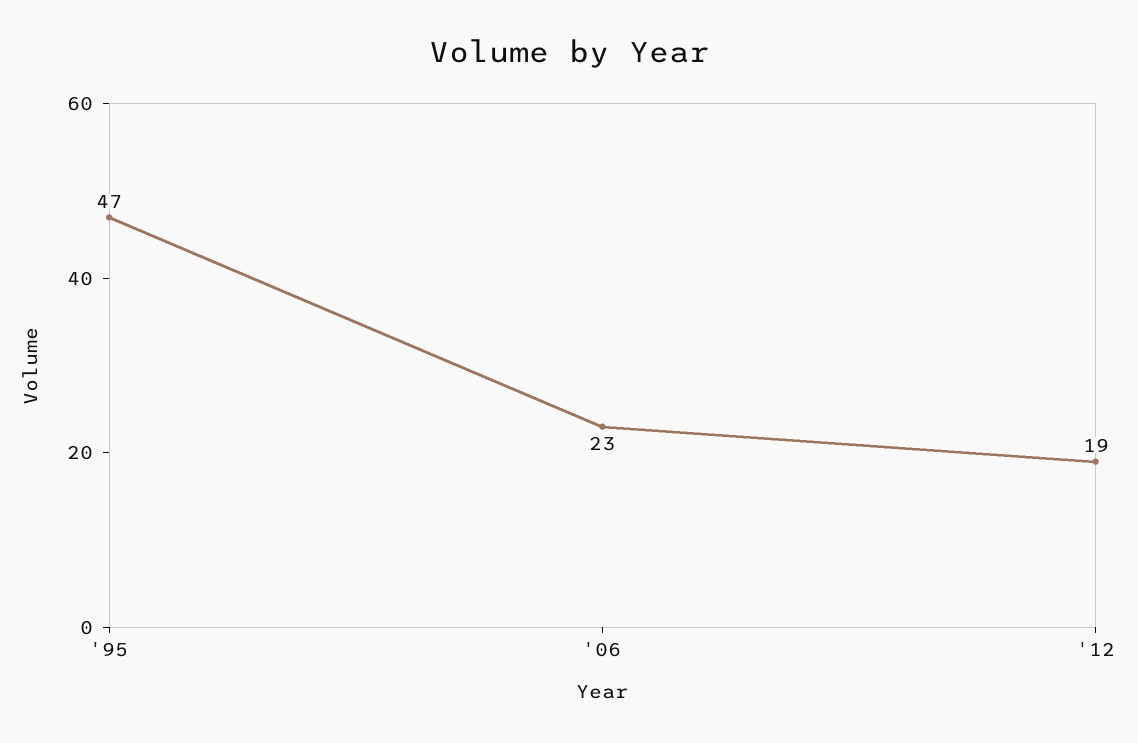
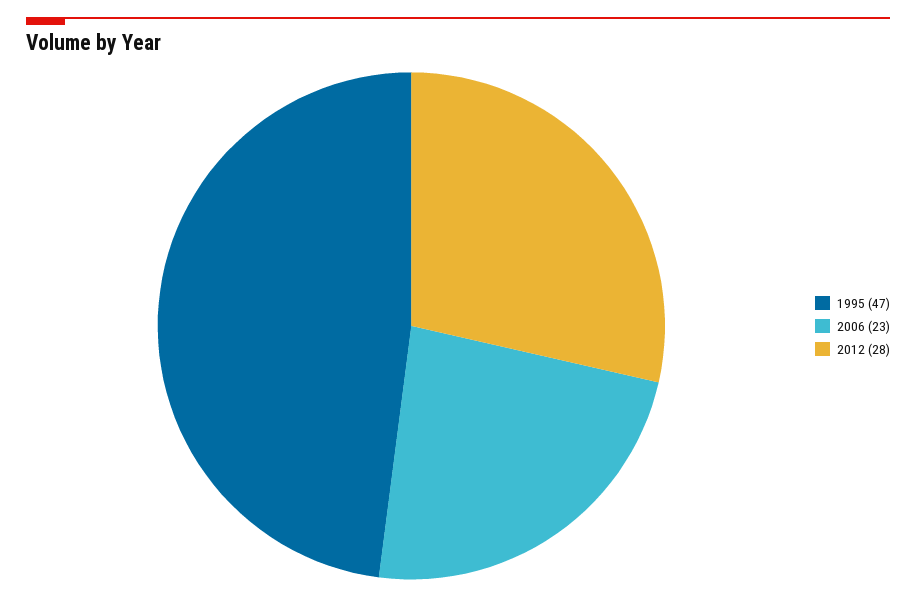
'12: 19 -> 28

